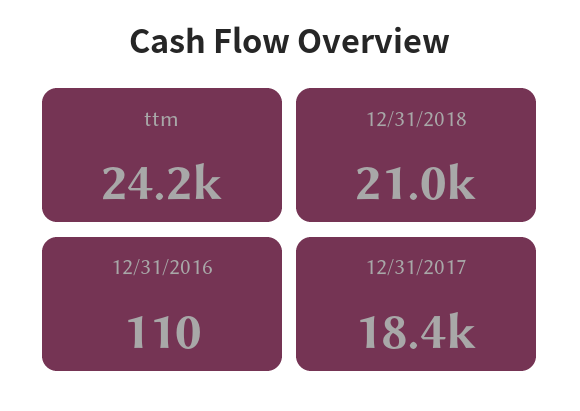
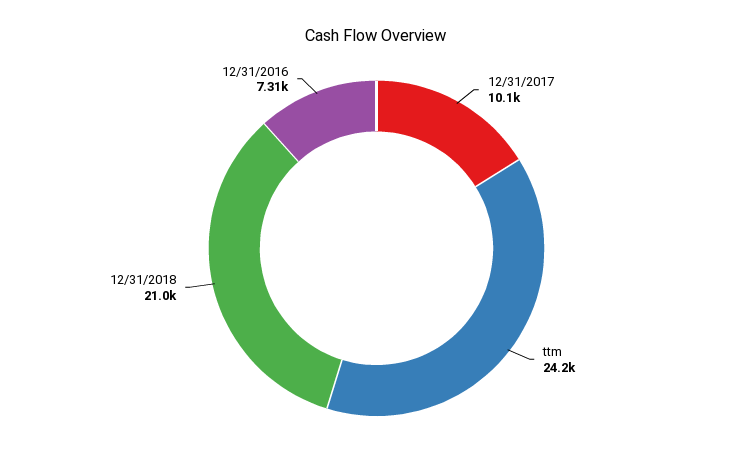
12/31/2016: 110 -> 7310
12/31/2017: 18400 -> 10100

